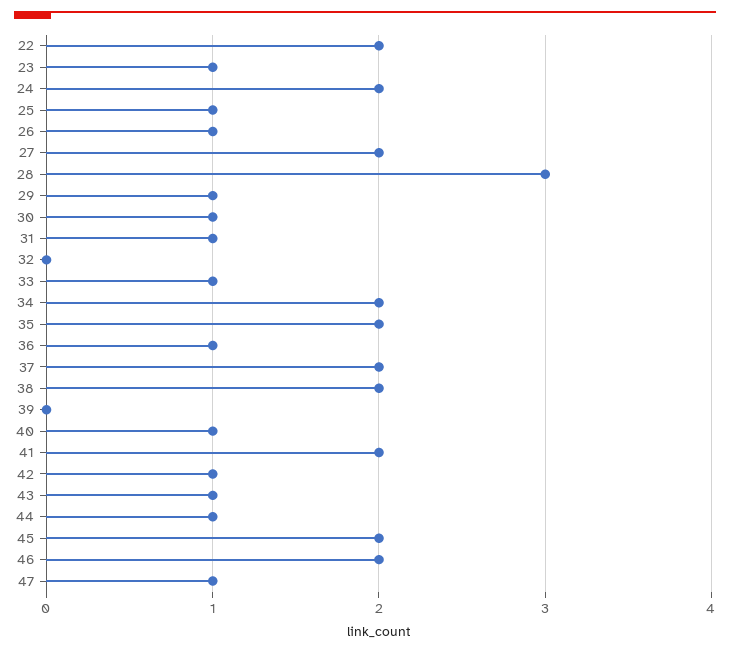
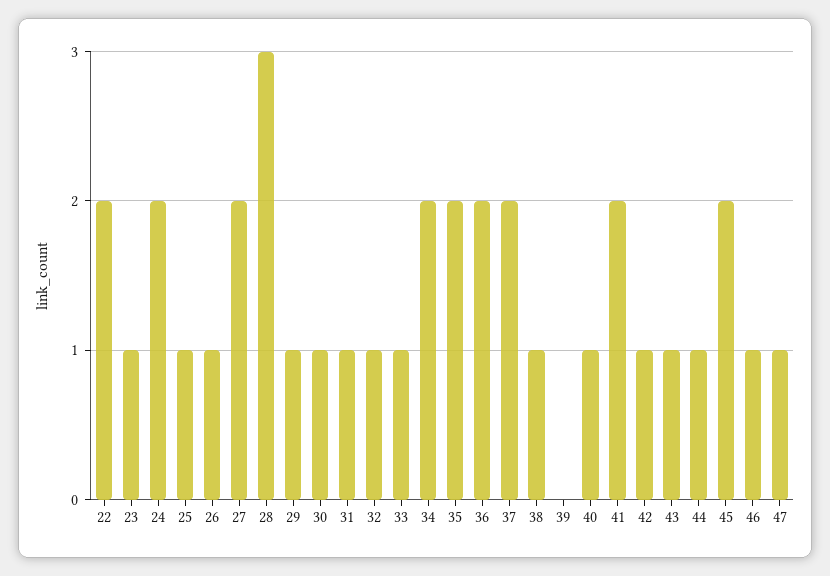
32: 0 -> 1
36: 1 -> 2
38: 2 -> 1
46: 2 -> 1

